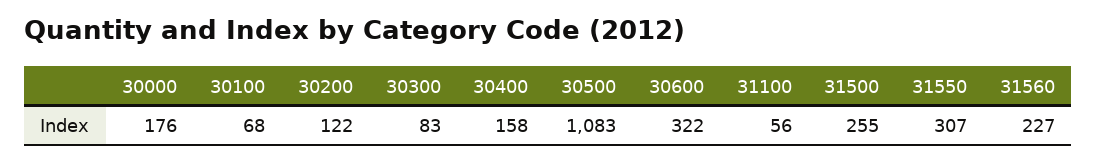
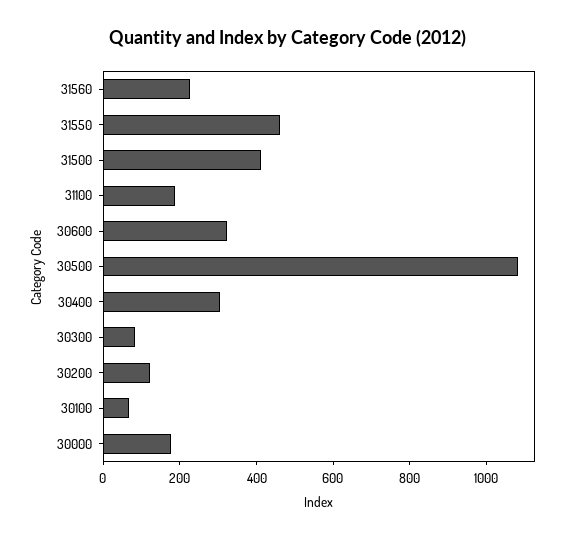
30400: 158 -> 300
31100: 56 -> 200
31500: 255 -> 400
31550: 307 -> 450

